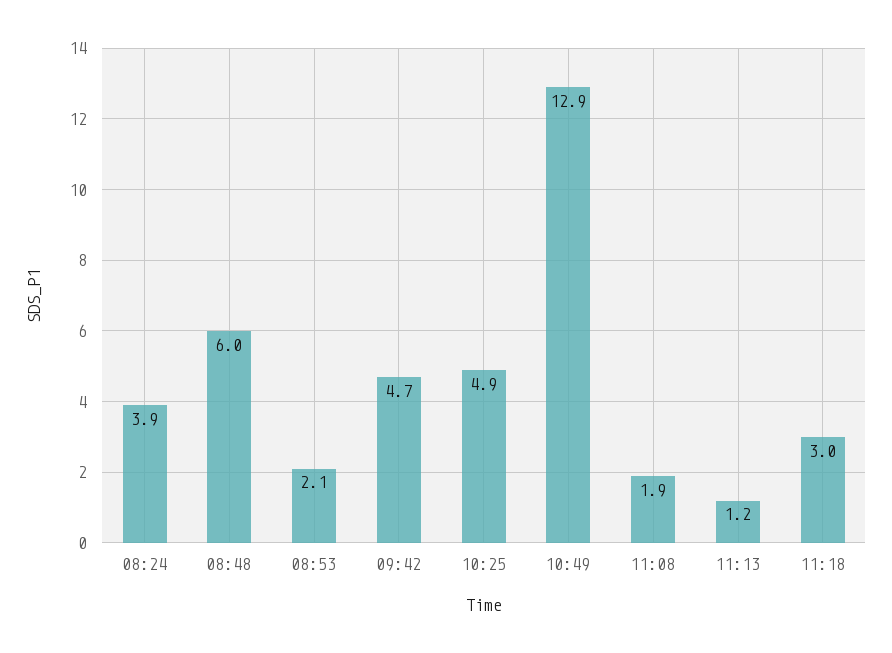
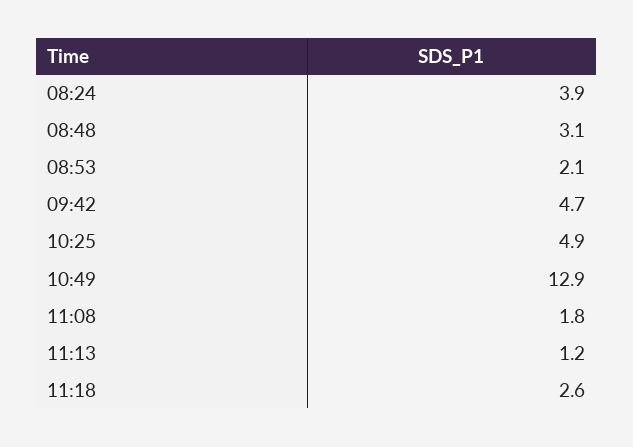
08:48: 6 -> 3.1
11:08: 1.9 -> 1.8
11:18: 3 -> 2.6

